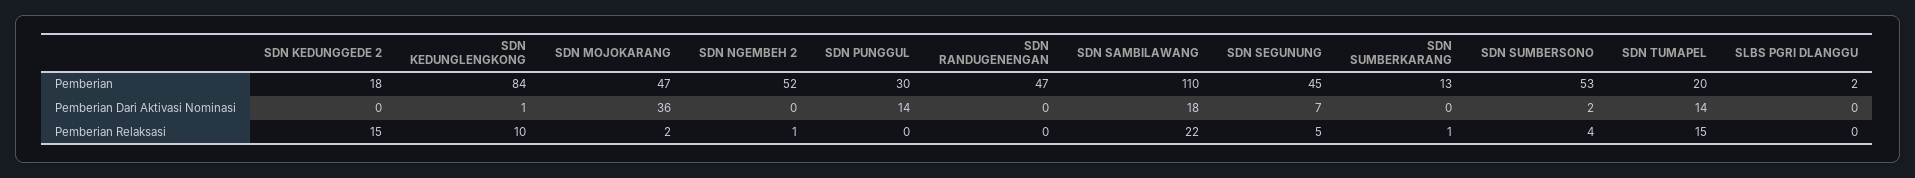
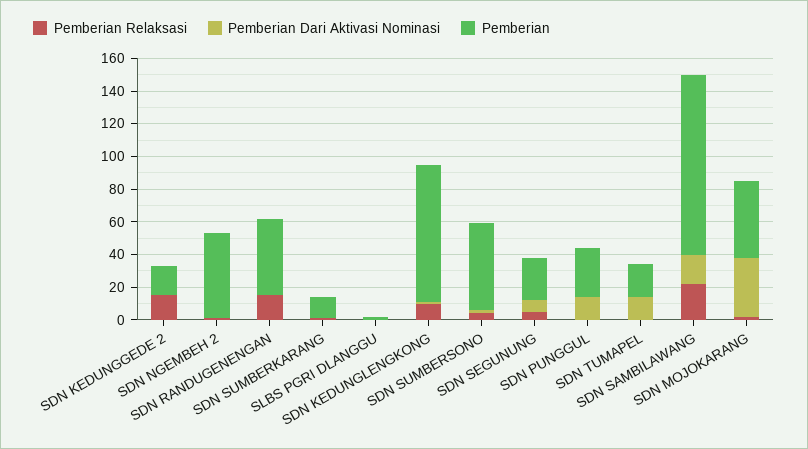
Pemberian, SDN SEGUNUNG: 45 -> 25
Pemberian Relaksasi, SDN RANDUGENENGAN: 0 -> 15
Pemberian Relaksasi, SDN TUMAPEL: 15 -> 0

